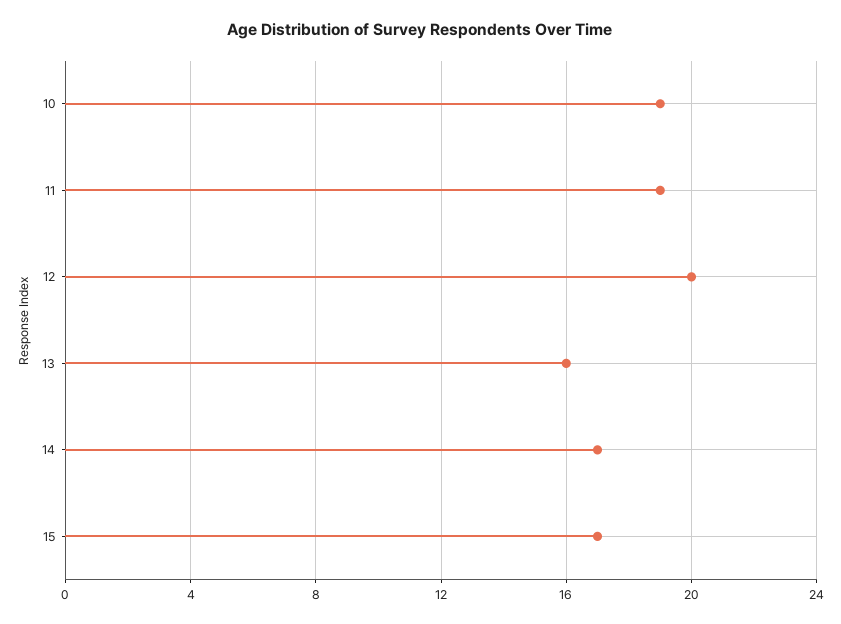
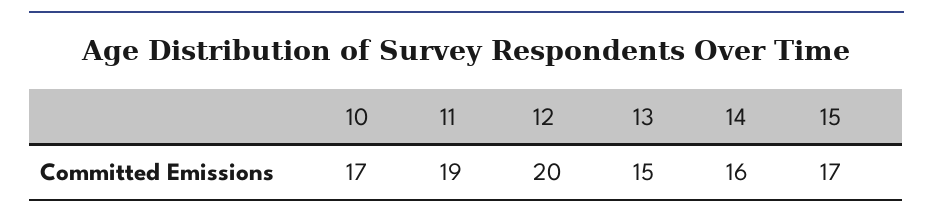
10: 19 -> 17
13: 16 -> 15
14: 17 -> 16

